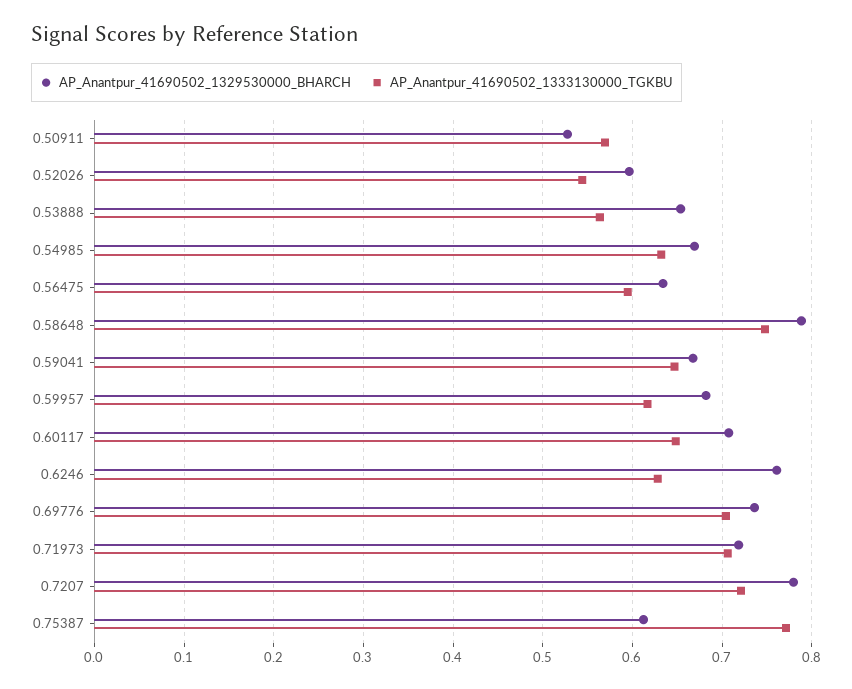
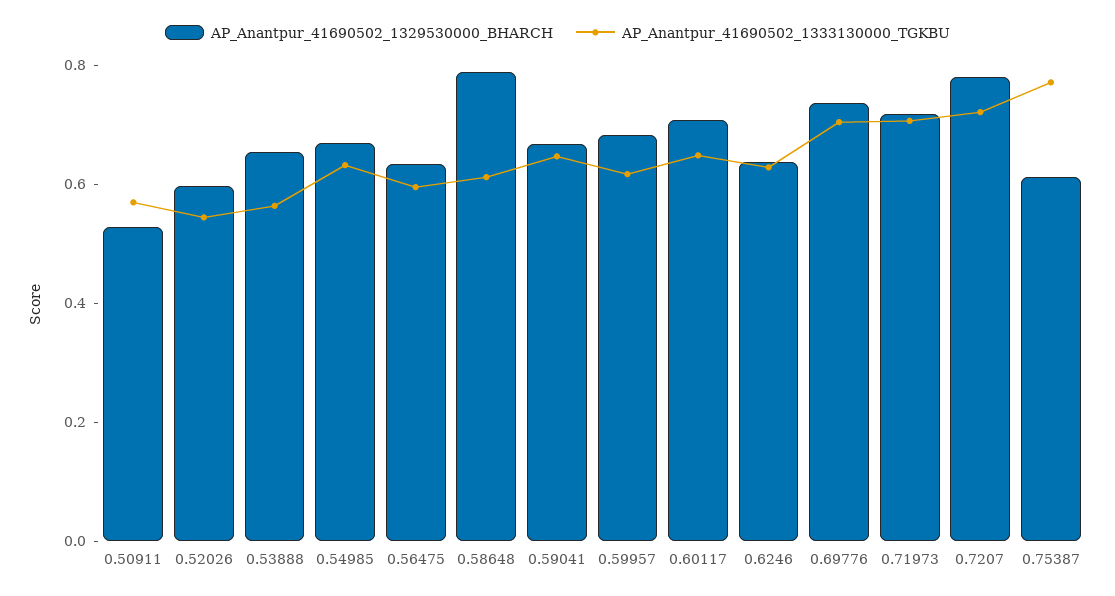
AP_Anantpur_41690502_1333130000_TGKBU, 0.58648: 0.75 -> 0.6
AP_Anantpur_41690502_1329530000_BHARCH, 0.6246: 0.76 -> 0.65

